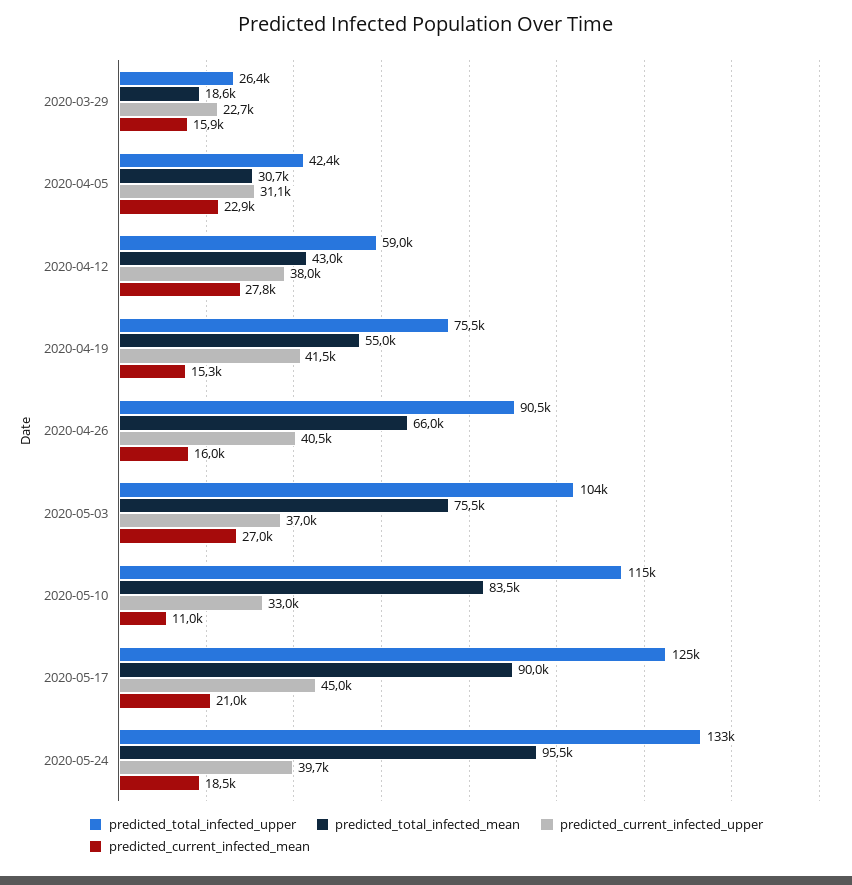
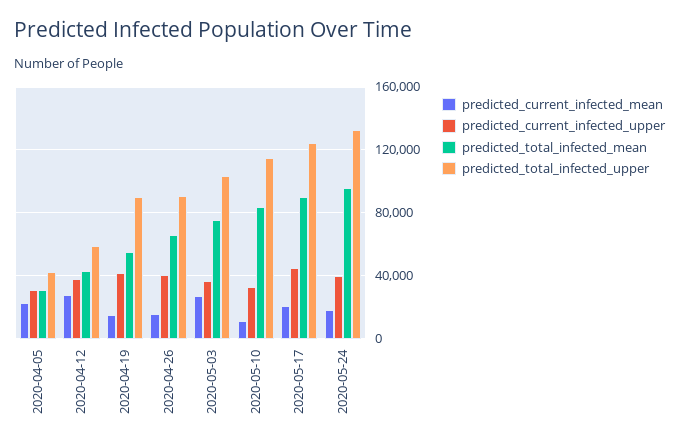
predicted_total_infected_upper, 2020-03-29: 26400 -> none
predicted_total_infected_mean, 2020-03-29: 18600 -> none
predicted_current_infected_upper, 2020-03-29: 22700 -> none
predicted_current_infected_mean, 2020-03-29: 15900 -> none
predicted_total_infected_upper, 2020-04-19: 75500 -> 90000

